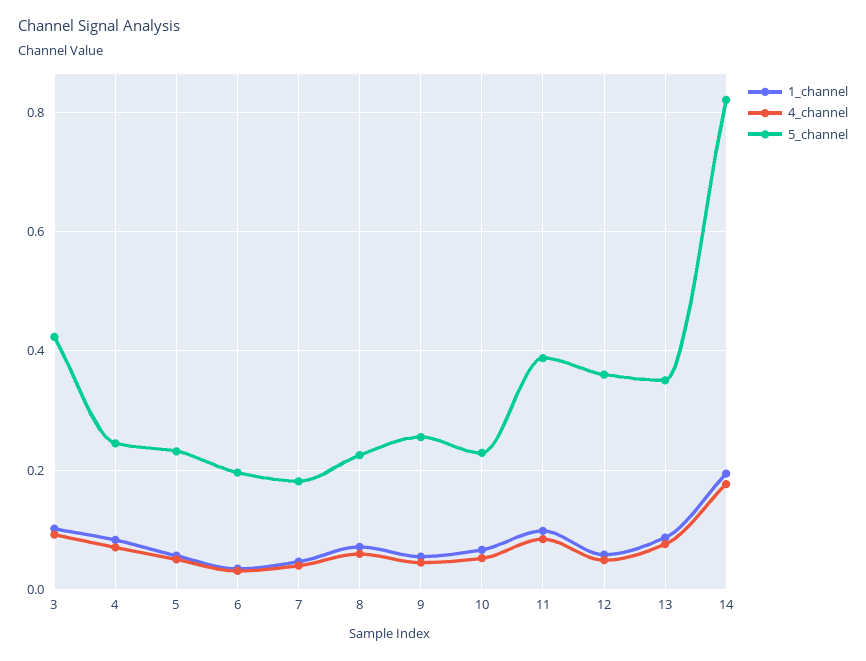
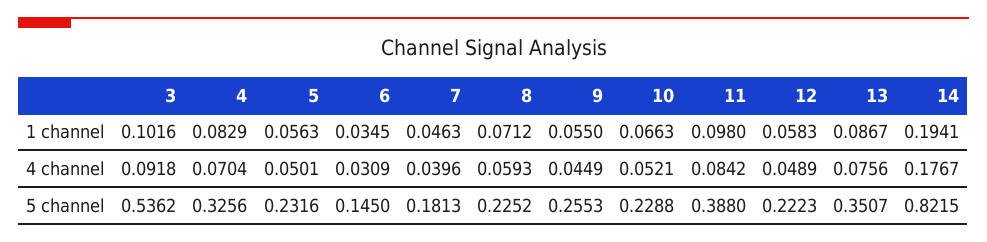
5_channel, 3: 0.42 -> 0.5362
5_channel, 4: 0.24 -> 0.3256
5_channel, 6: 0.2 -> 0.145
5_channel, 12: 0.36 -> 0.2223

